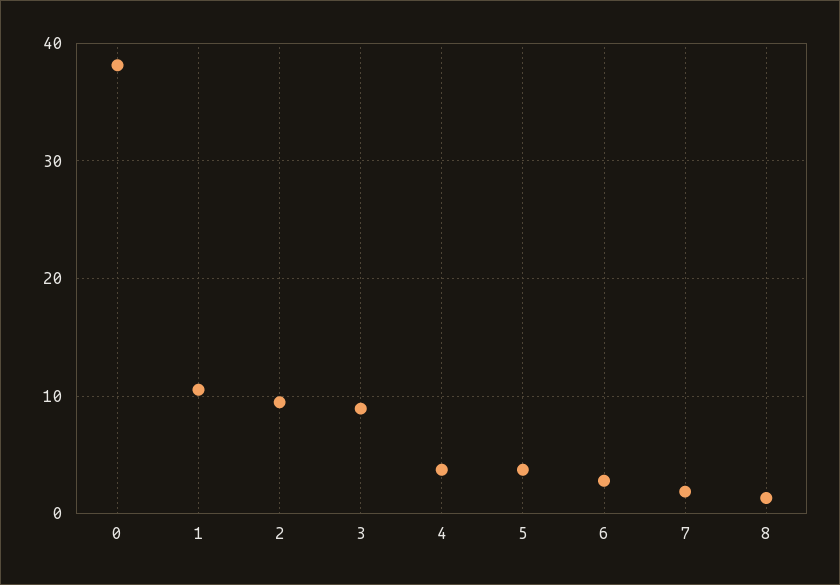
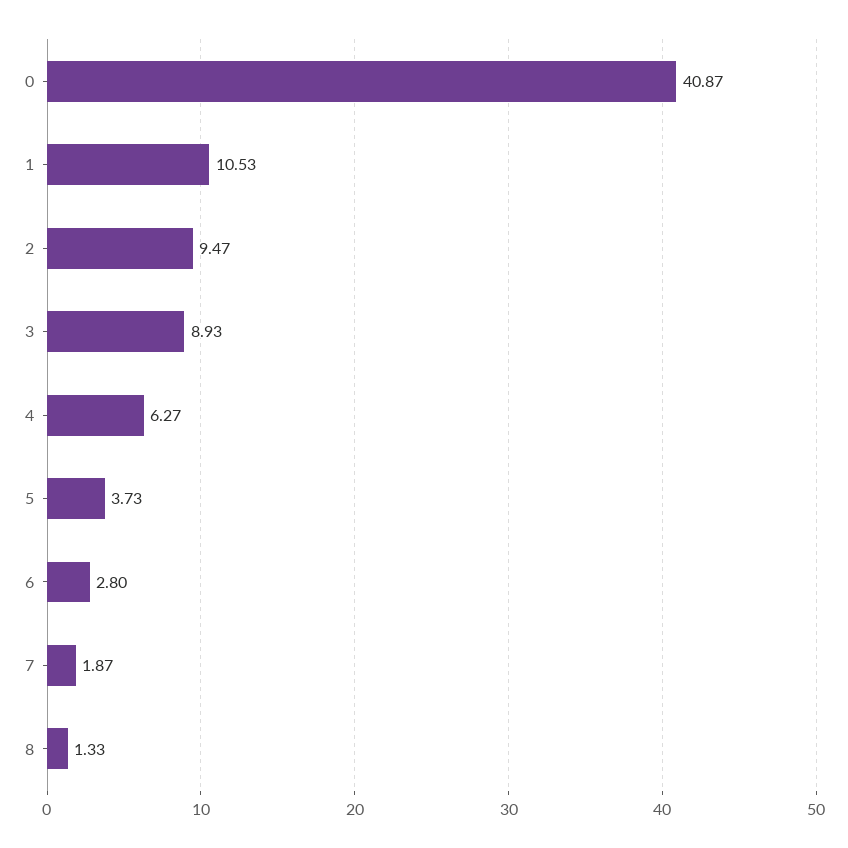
0: 38 -> 40.87
4: 4 -> 6.27

